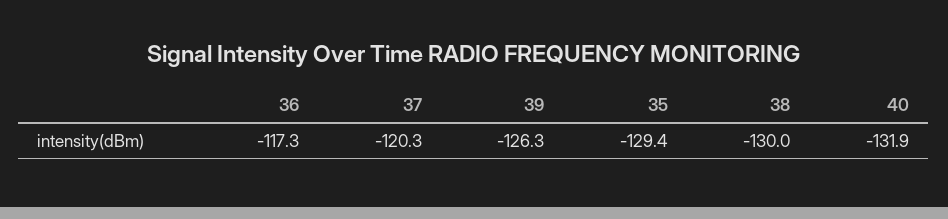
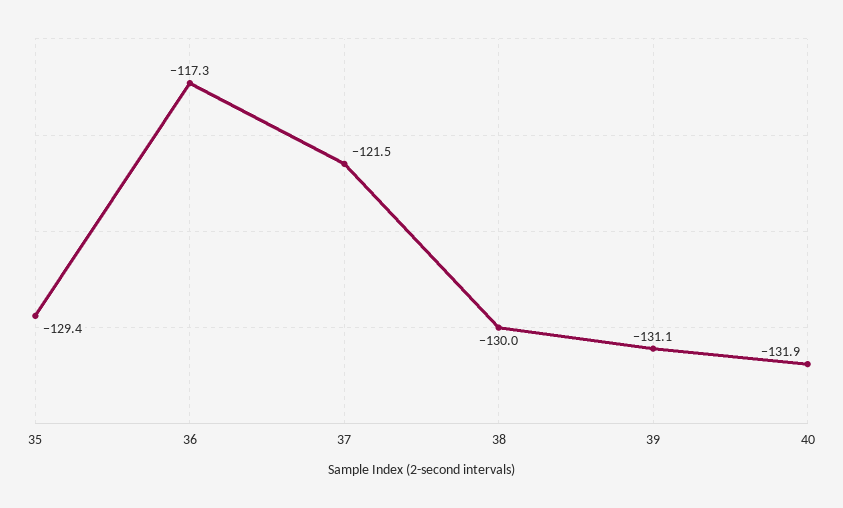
37: -120.3 -> -121.5
39: -126.3 -> -131.1

